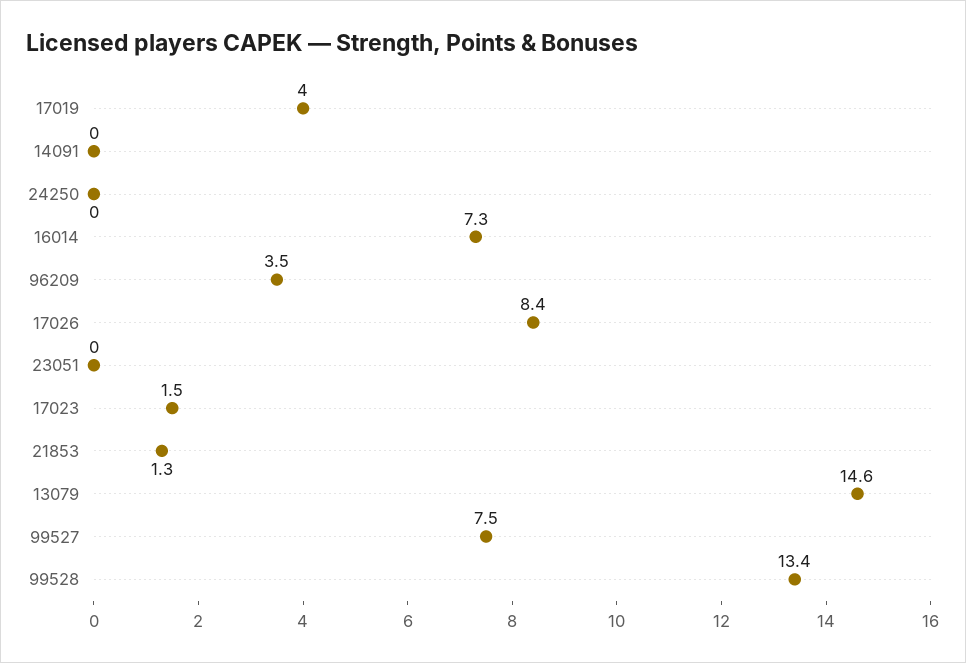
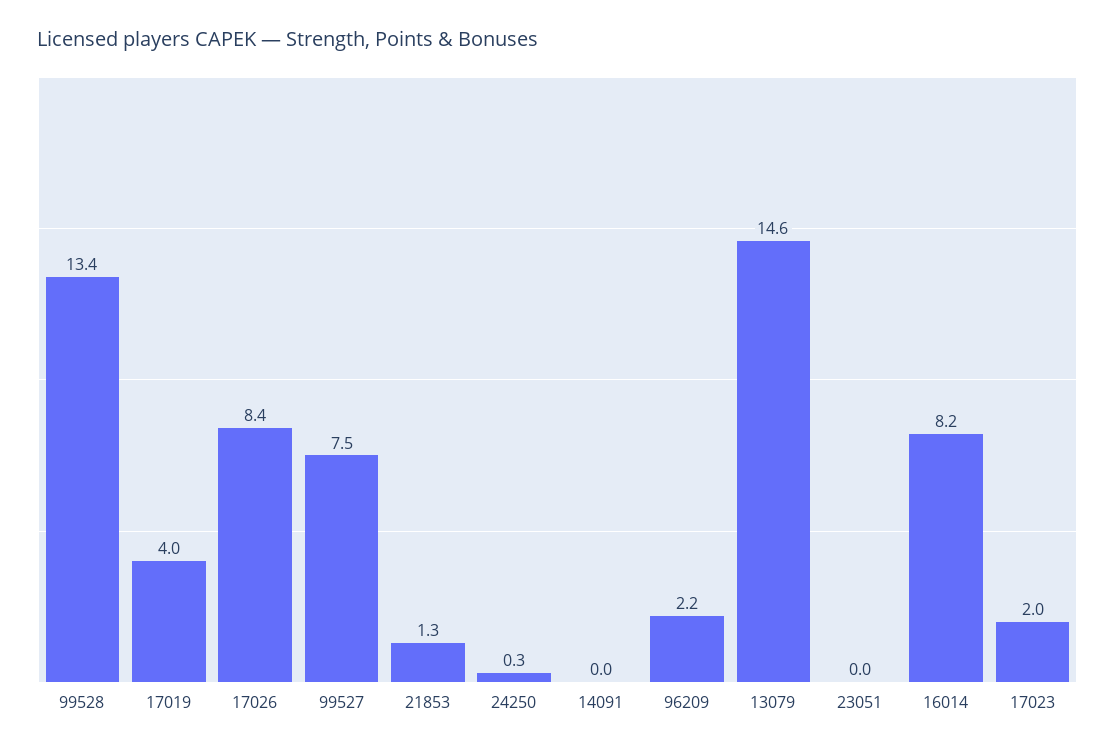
24250: 0 -> 0.3
16014: 7.3 -> 8.2
96209: 3.5 -> 2.2
17023: 1.5 -> 2

